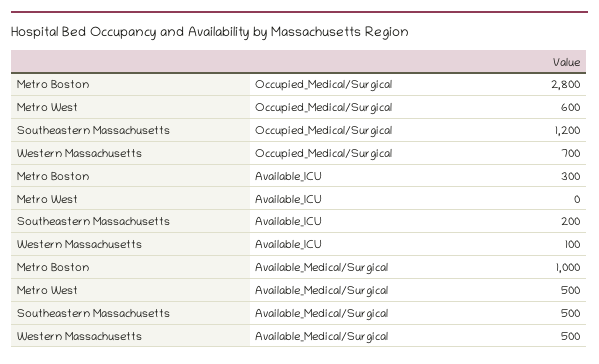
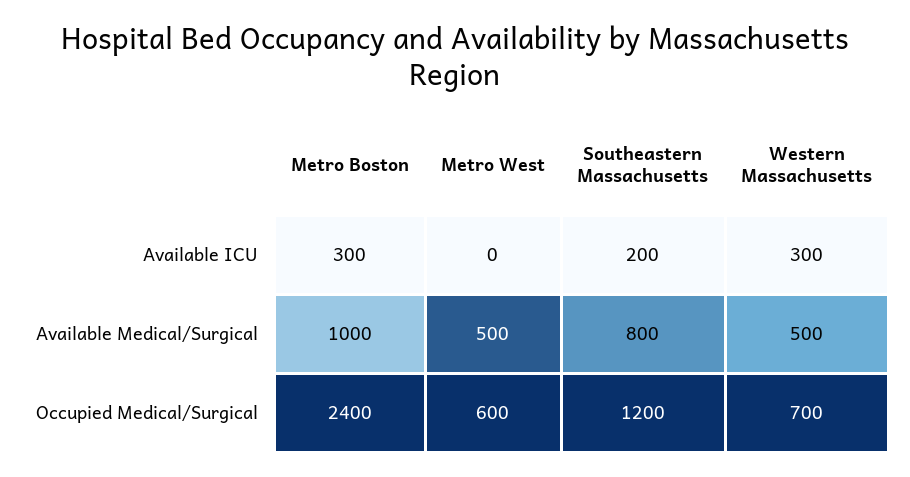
Metro Boston, Occupied_Medical/Surgical: 2800 -> 2400
Western Massachusetts, Available_ICU: 100 -> 300
Southeastern Massachusetts, Available_Medical/Surgical: 500 -> 800

